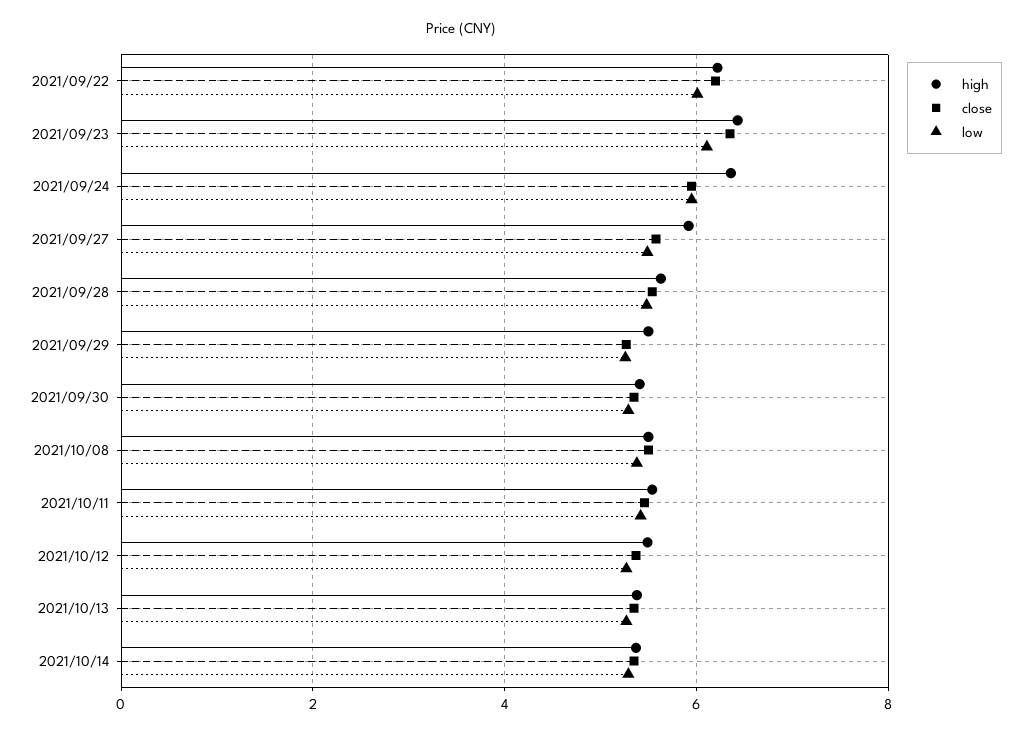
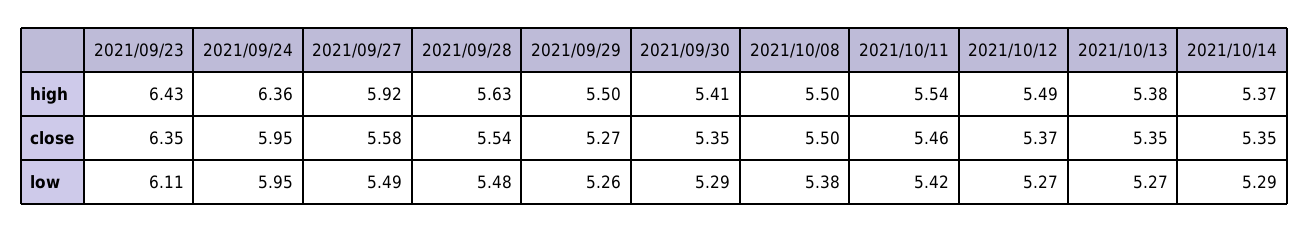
high, 2021/09/22: 6.2 -> none
close, 2021/09/22: 6.2 -> none
low, 2021/09/22: 6 -> none

